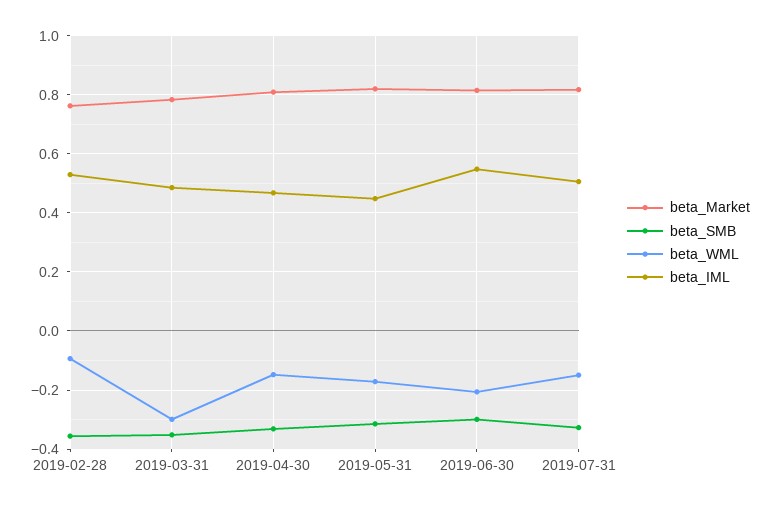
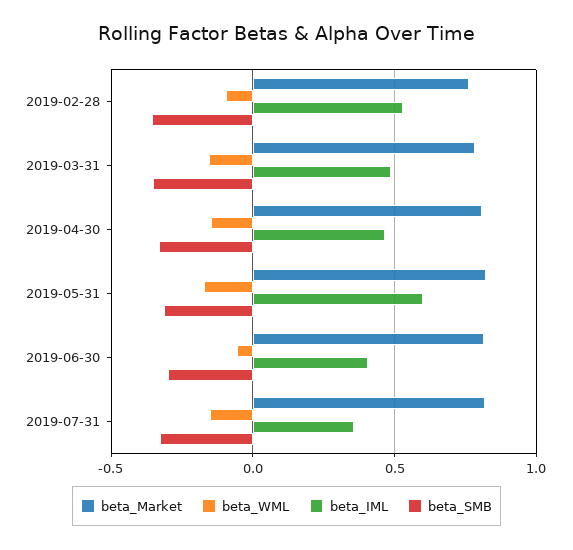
beta_WML, 2019-03-31: -0.3 -> -0.15
beta_IML, 2019-05-31: 0.45 -> 0.6
beta_WML, 2019-06-30: -0.2 -> -0.05
beta_IML, 2019-06-30: 0.55 -> 0.4
beta_IML, 2019-07-31: 0.5 -> 0.35

